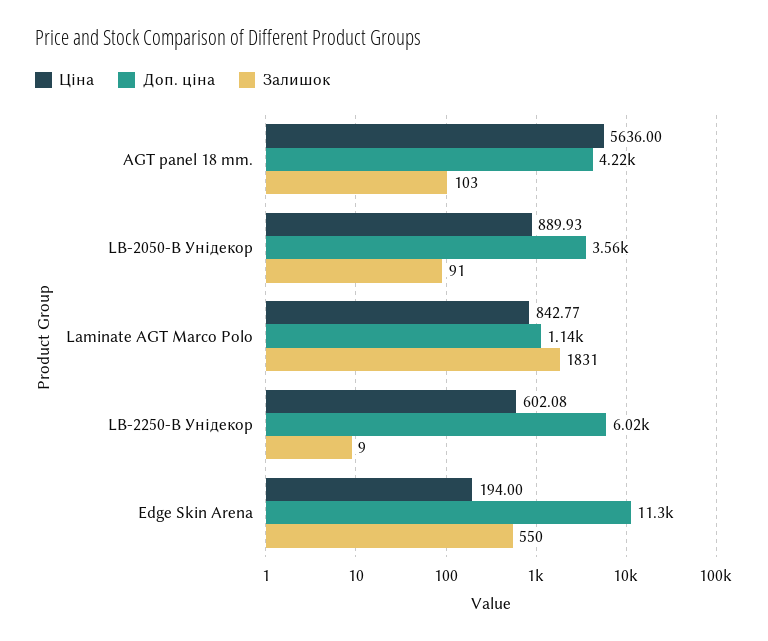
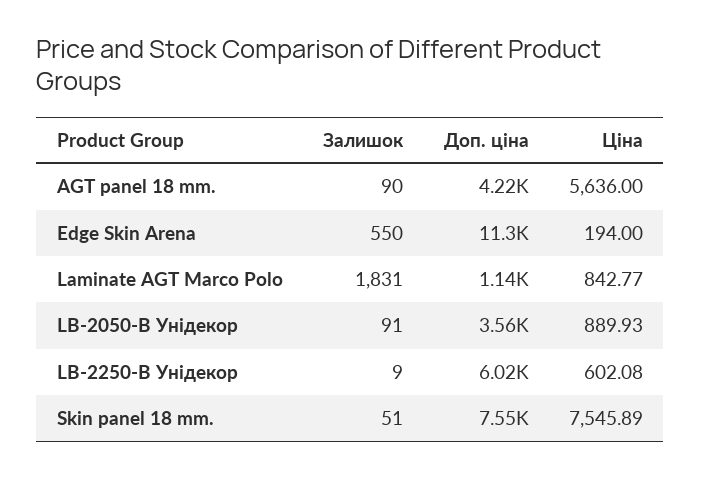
Залишок, AGT panel 18 mm.: 103 -> 90
Залишок, Skin panel 18 mm.: none -> 51
Доп. ціна, Skin panel 18 mm.: none -> 7550
Ціна, Skin panel 18 mm.: none -> 7545.89

